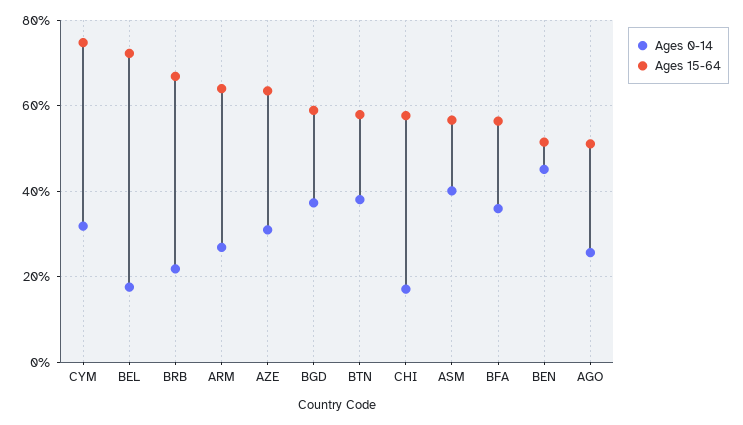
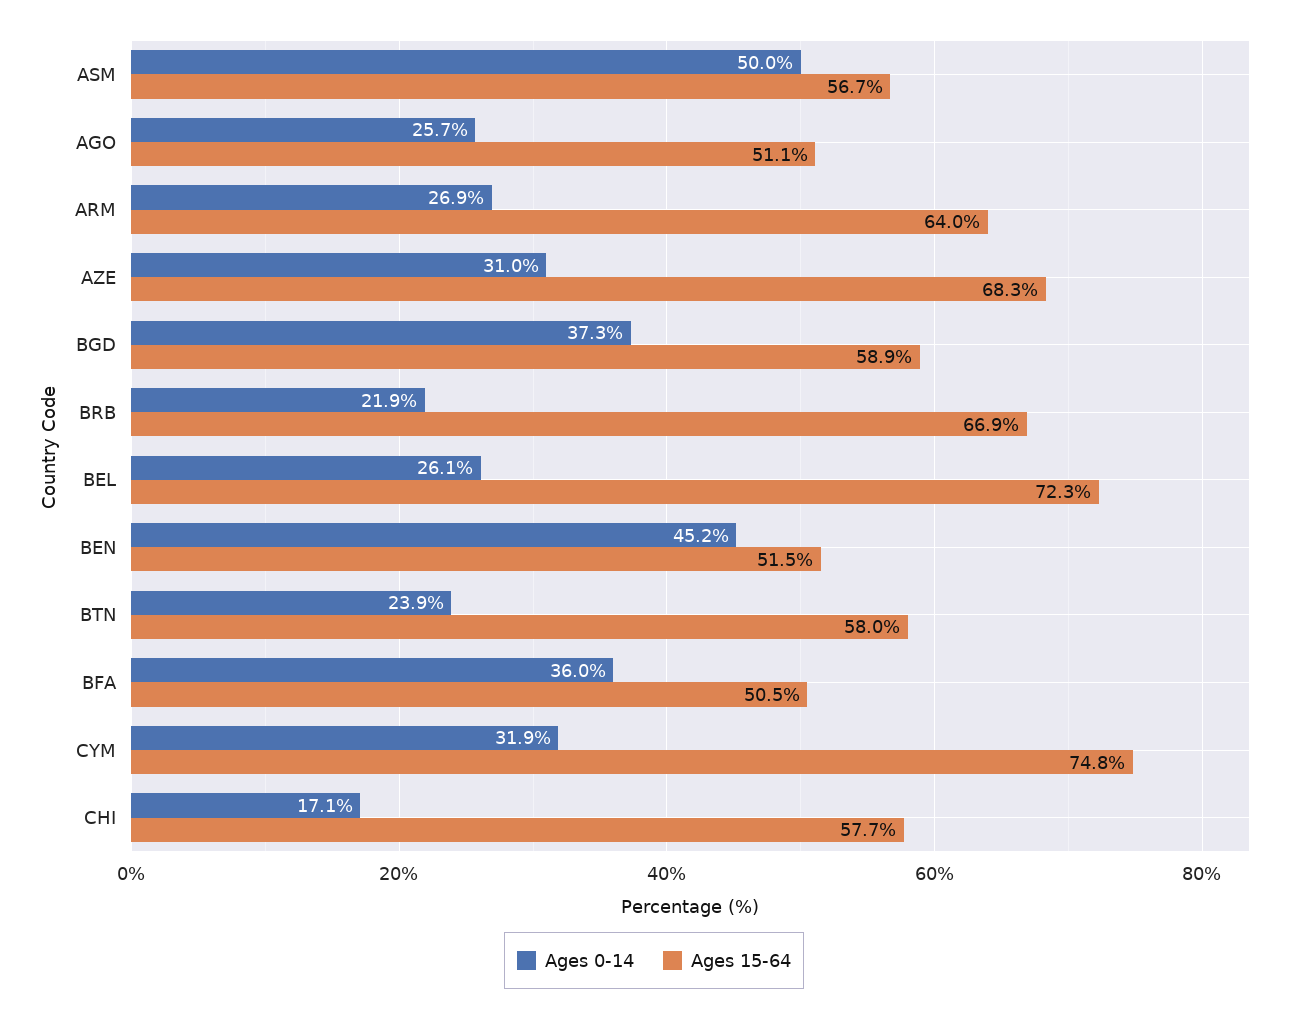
Ages 0-14, BEL: 18 -> 26.1
Ages 15-64, AZE: 64 -> 68.3
Ages 0-14, BTN: 38 -> 23.9
Ages 0-14, ASM: 40 -> 50
Ages 15-64, BFA: 56 -> 50.5

